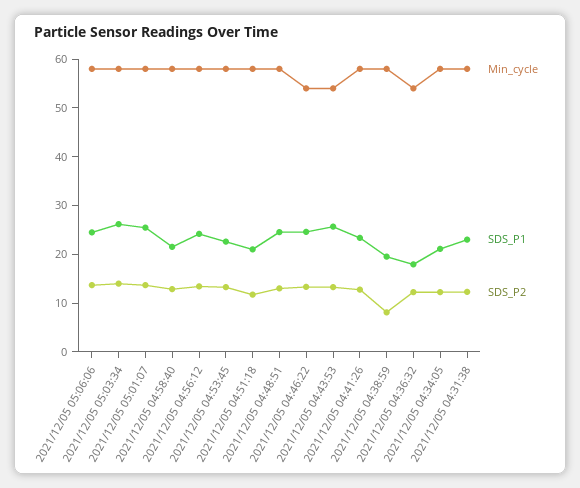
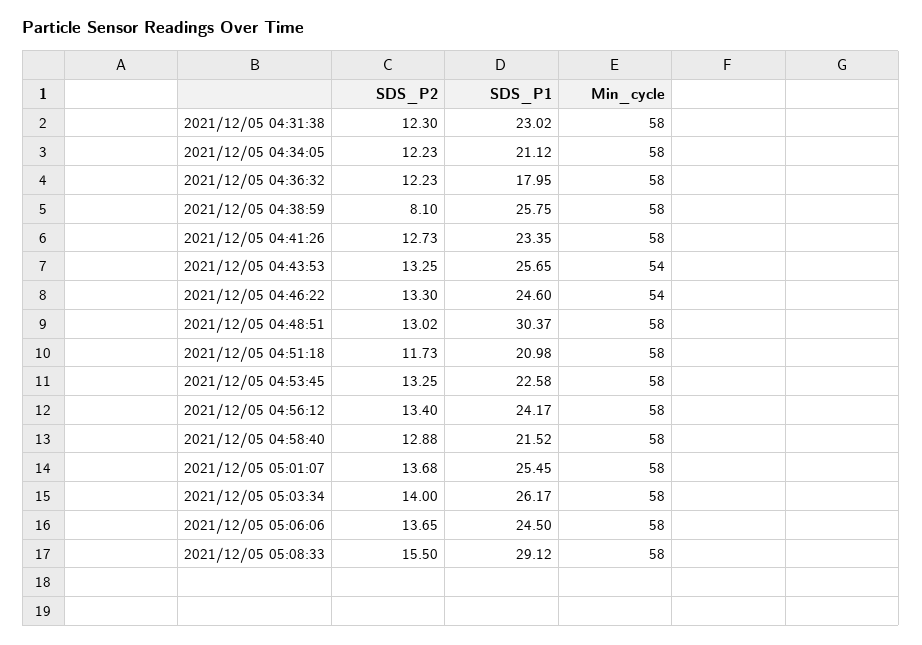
SDS_P1, 2021/12/05 04:48:51: 24 -> 30.37
SDS_P1, 2021/12/05 04:38:59: 20 -> 25.75
Min_cycle, 2021/12/05 04:36:32: 54 -> 58
SDS_P2, 2021/12/05 05:08:33: none -> 15.5
SDS_P1, 2021/12/05 05:08:33: none -> 29.12
Min_cycle, 2021/12/05 05:08:33: none -> 58

